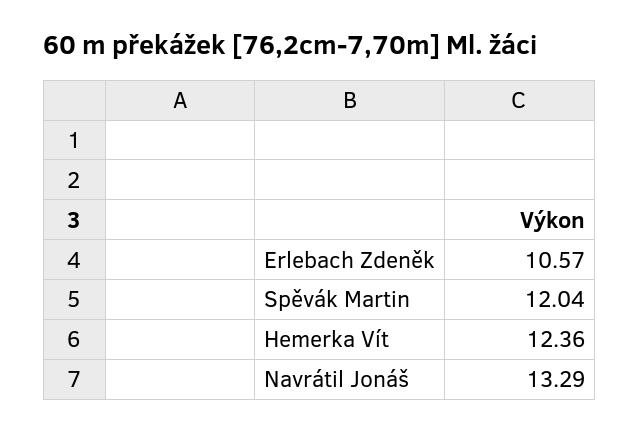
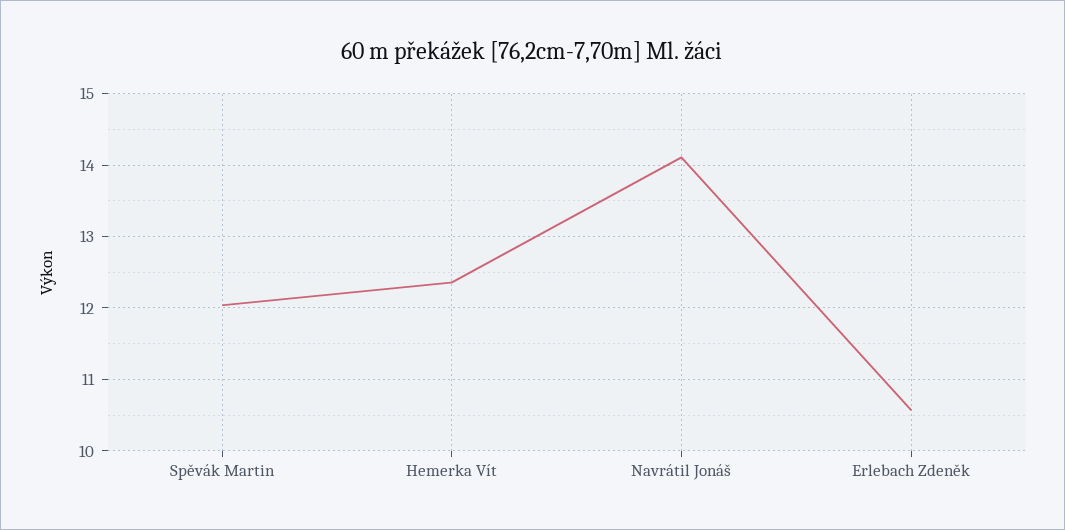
Navrátil Jonáš: 13.29 -> 14.1

